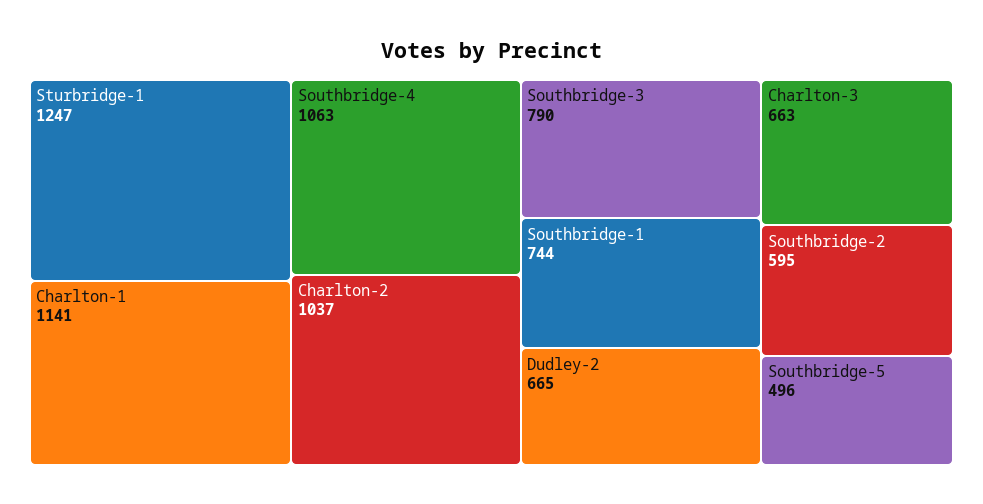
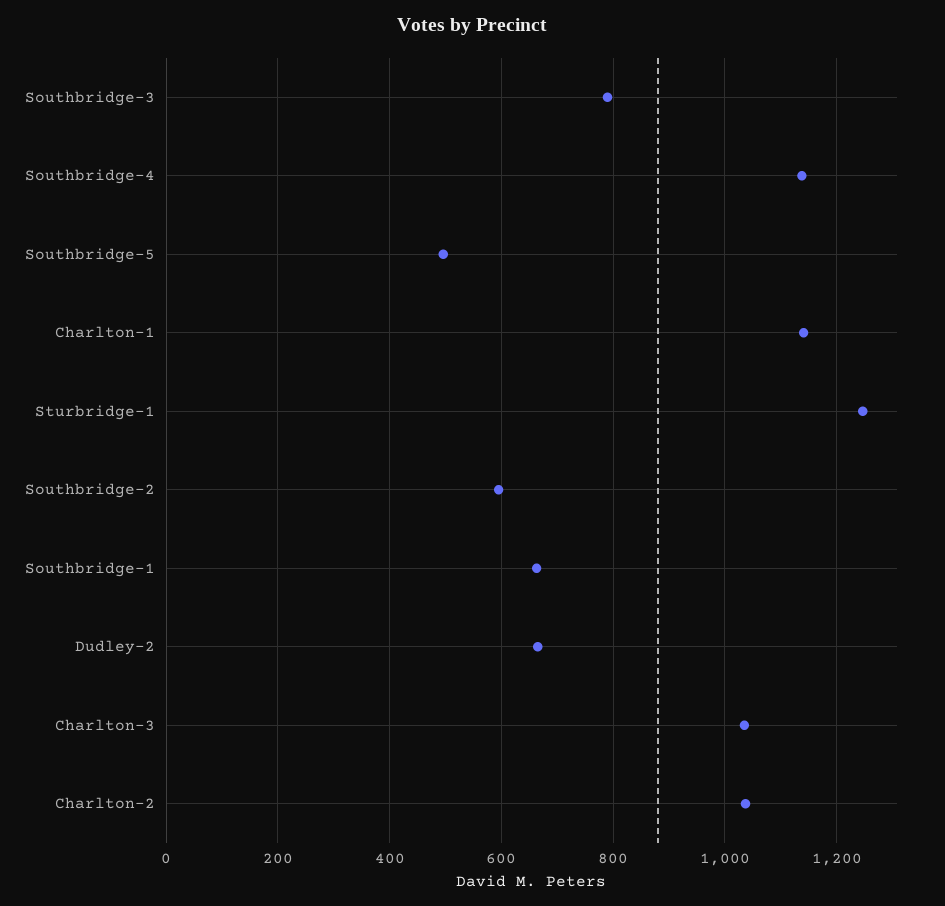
Southbridge-4: 1063 -> 1140
Southbridge-1: 744 -> 660
Charlton-3: 663 -> 1040

